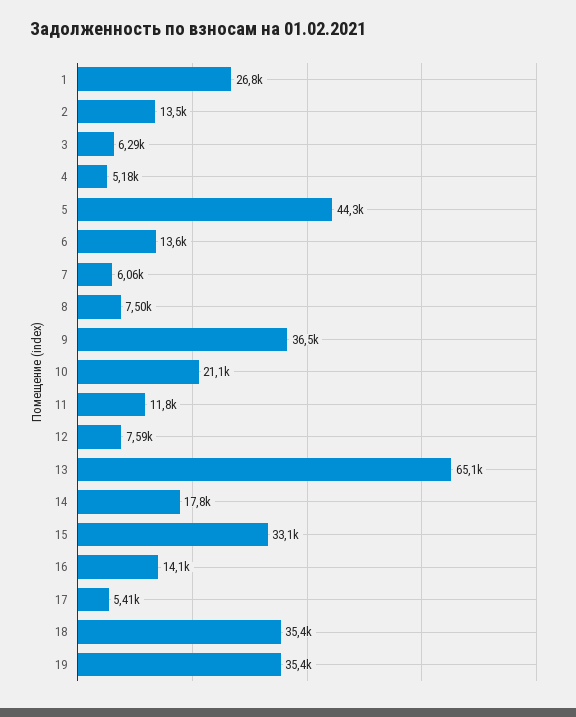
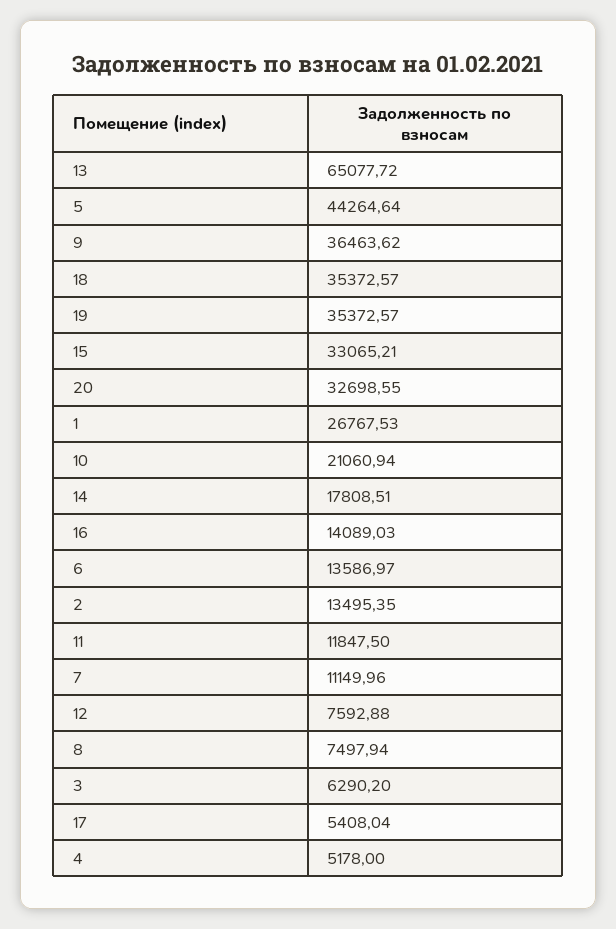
7: 6060 -> 11149.96
20: none -> 32698.55

